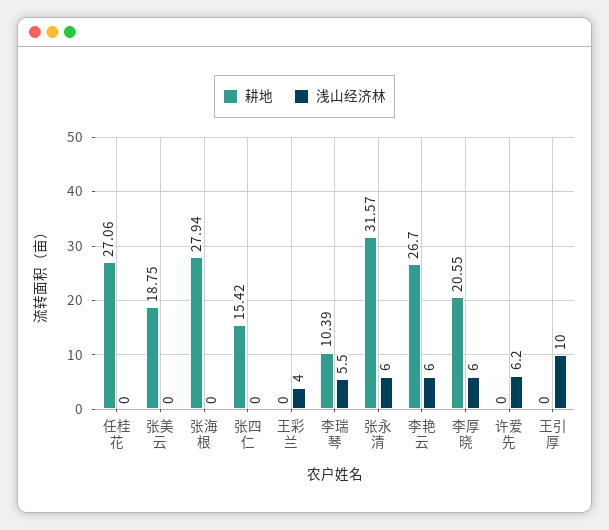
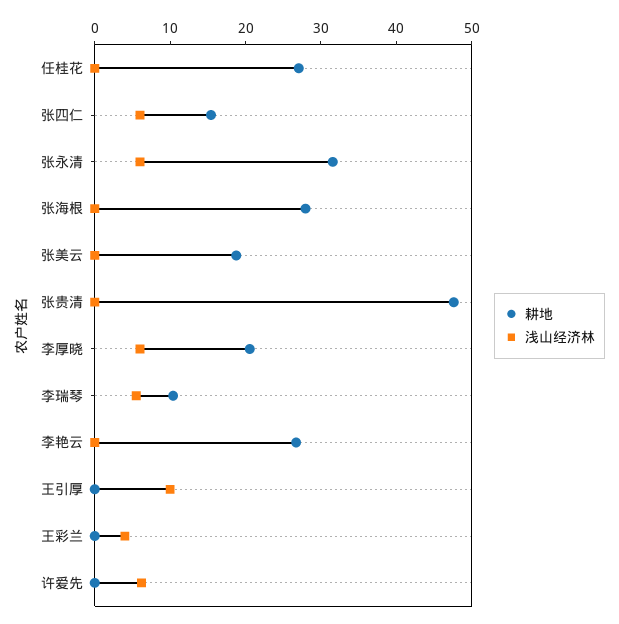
浅山经济林, 张四仁: 0 -> 6
浅山经济林, 李艳云: 6 -> 0
耕地, 张贵清: none -> 48
浅山经济林, 张贵清: none -> 0

